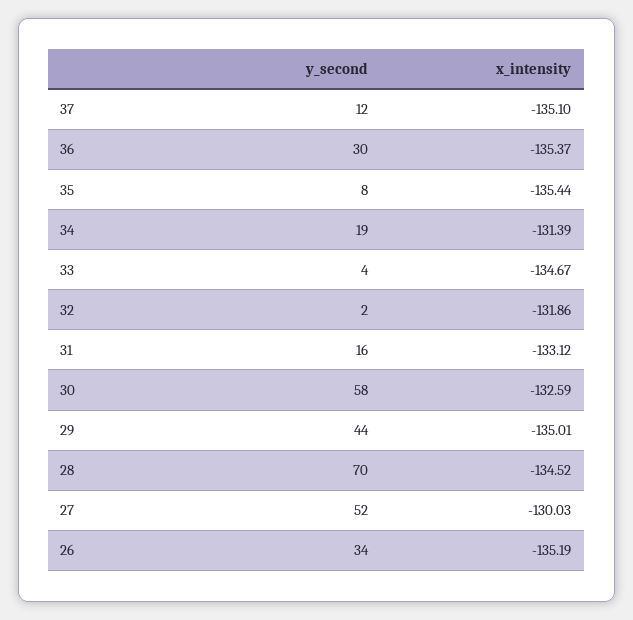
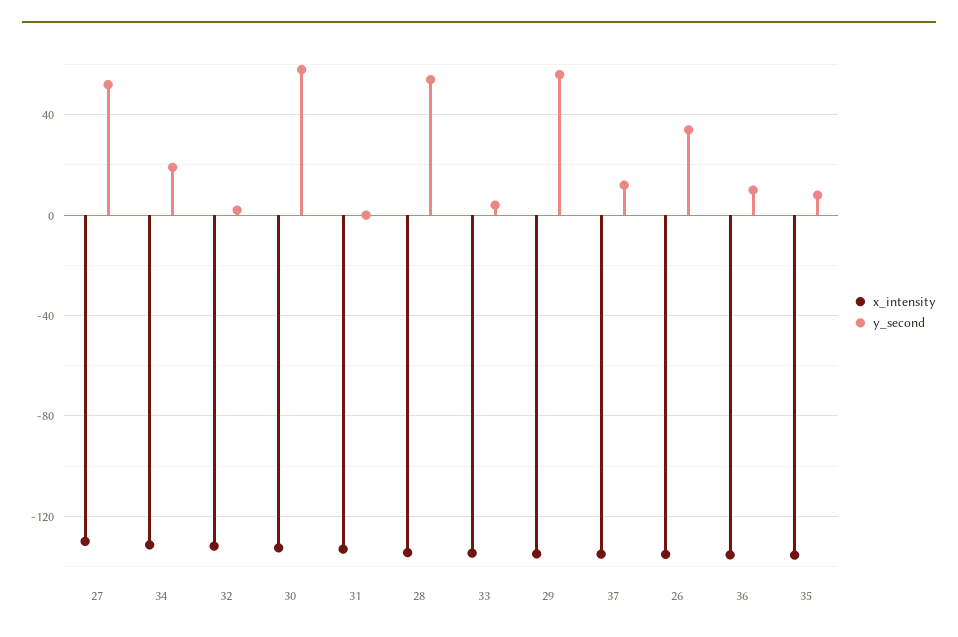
y_second, 36: 30 -> 10
y_second, 31: 16 -> 0
y_second, 29: 44 -> 55
y_second, 28: 70 -> 55

